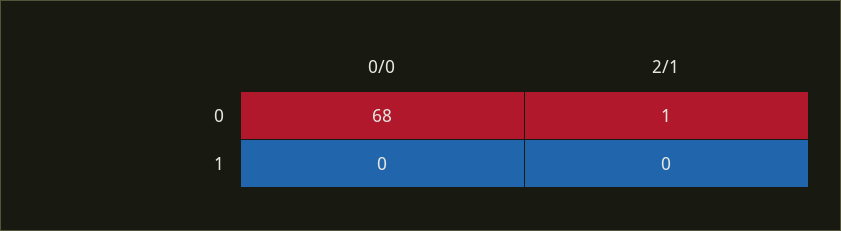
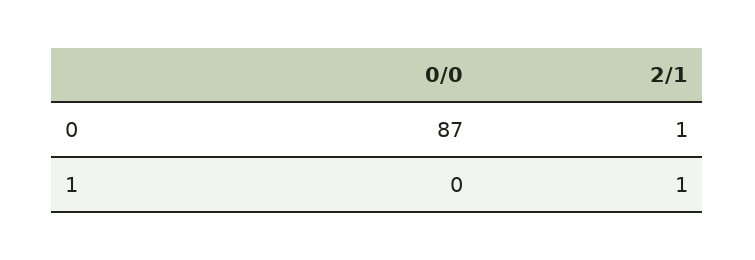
0/0, 0: 68 -> 87
2/1, 1: 0 -> 1

